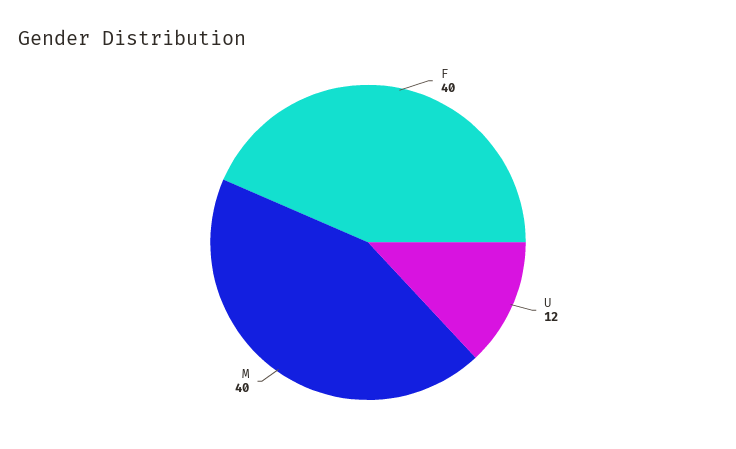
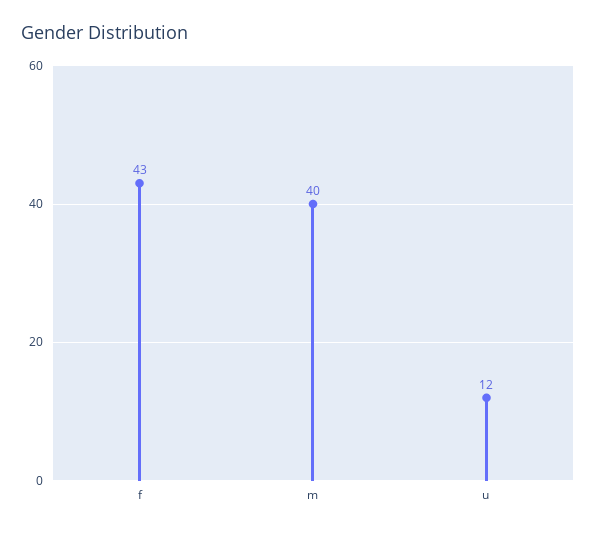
F: 40 -> 43

